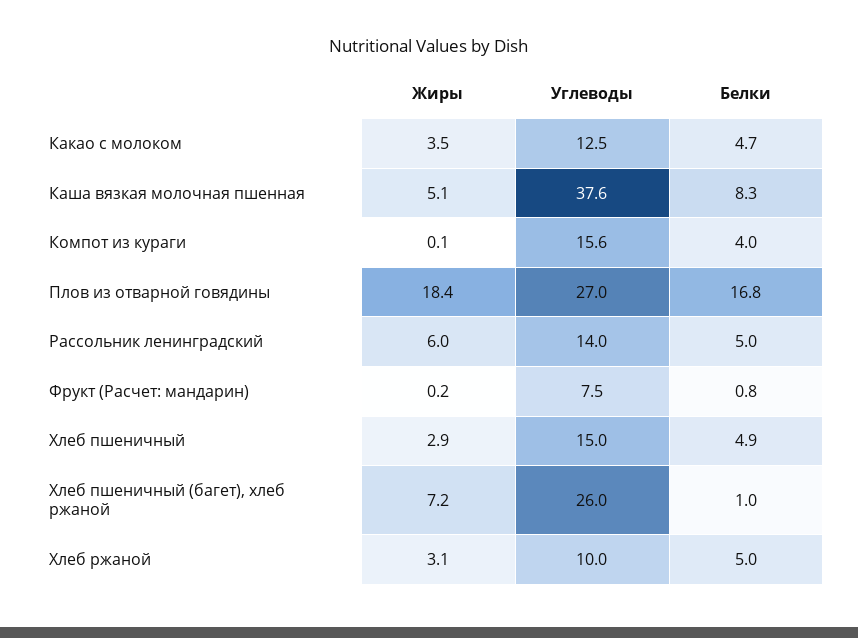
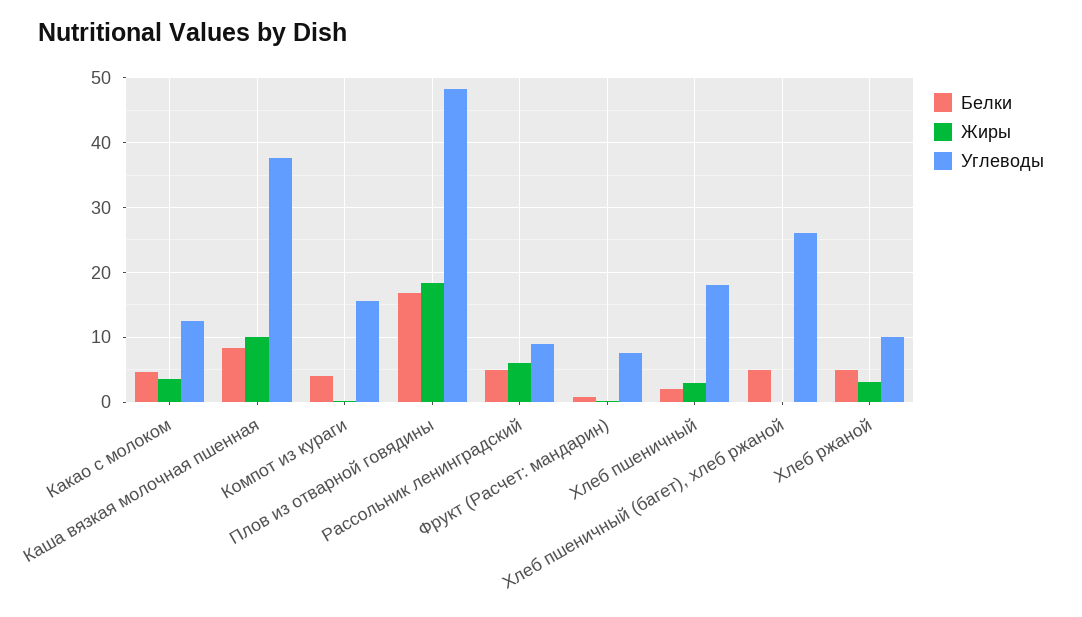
Жиры, Каша вязкая молочная пшенная: 5.1 -> 10
Углеводы, Плов из отварной говядины: 27 -> 48
Углеводы, Рассольник ленинградский: 14 -> 9
Углеводы, Хлеб пшеничный: 15 -> 18
Белки, Хлеб пшеничный: 4.9 -> 2
Жиры, Хлеб пшеничный (багет), хлеб ржаной: 7.2 -> 0
Белки, Хлеб пшеничный (багет), хлеб ржаной: 1 -> 5

